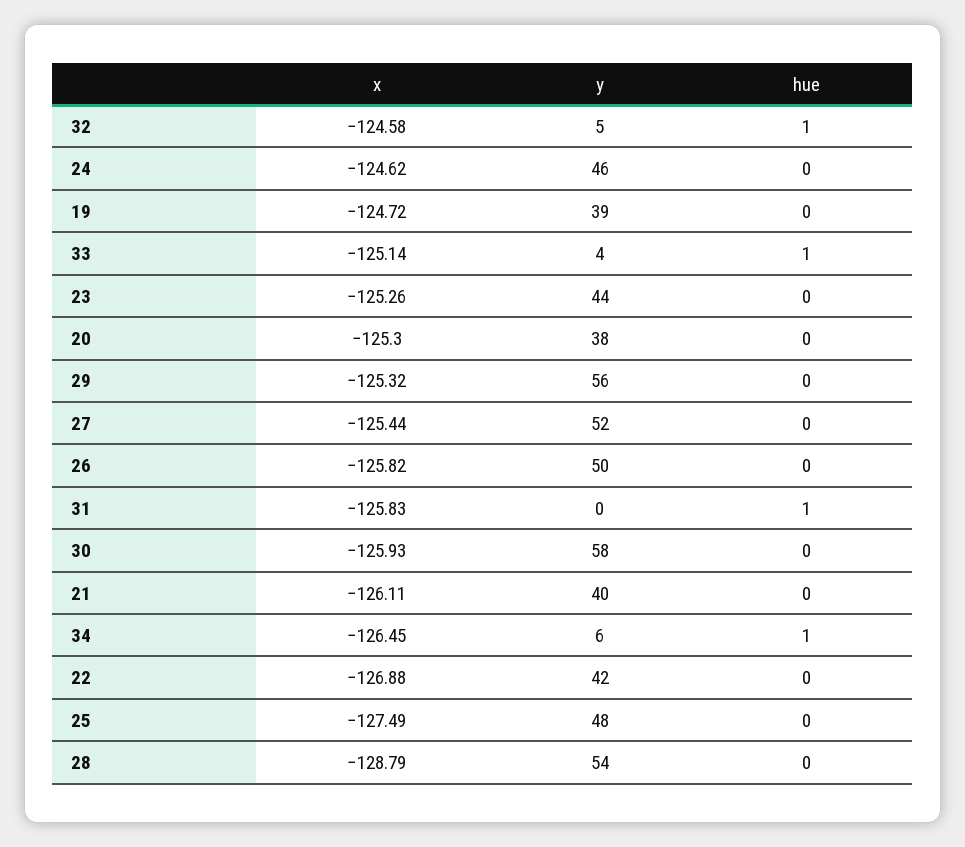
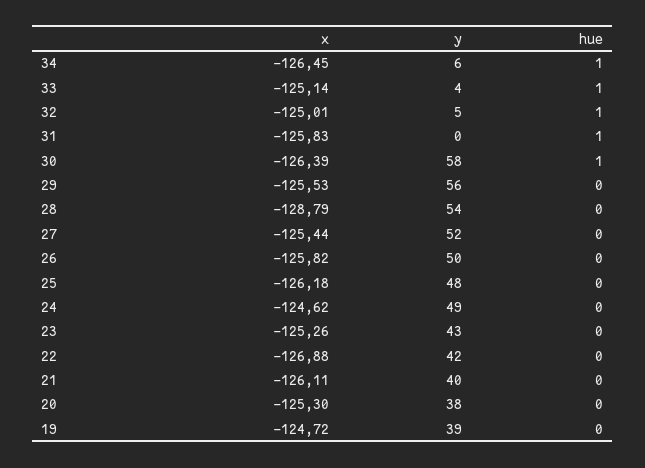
x, 32: -124.58 -> -125.01
y, 24: 46 -> 49
y, 23: 44 -> 43
x, 29: -125.32 -> -125.53
x, 30: -125.93 -> -126.39
hue, 30: 0 -> 1
x, 25: -127.49 -> -126.18

